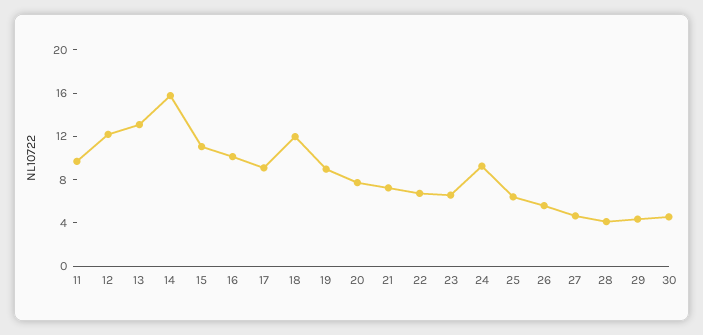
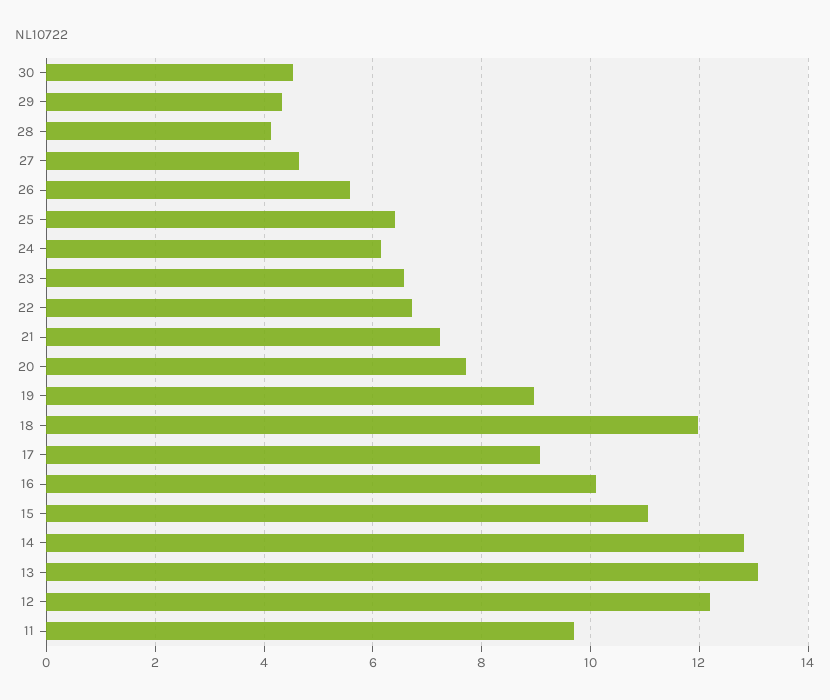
14: 16 -> 12.8
24: 9 -> 6.2

